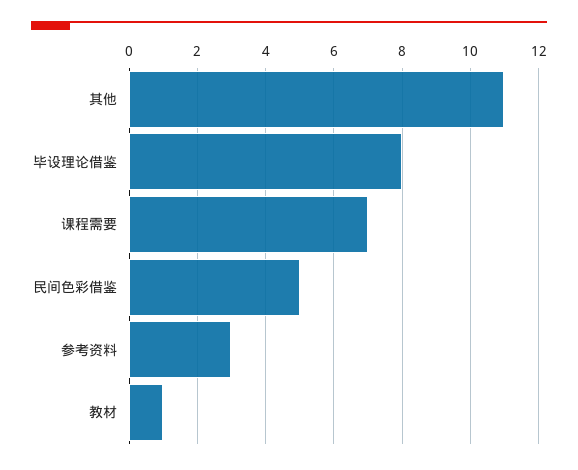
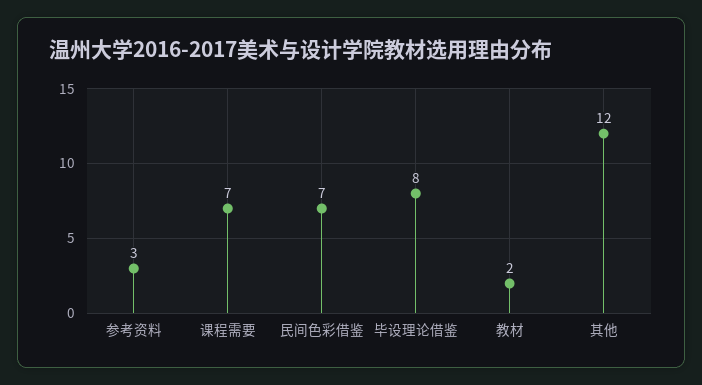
其他: 11 -> 12
民间色彩借鉴: 5 -> 7
教材: 1 -> 2

